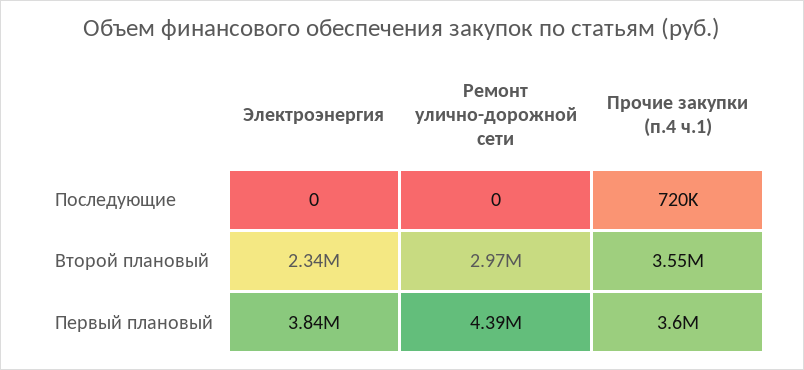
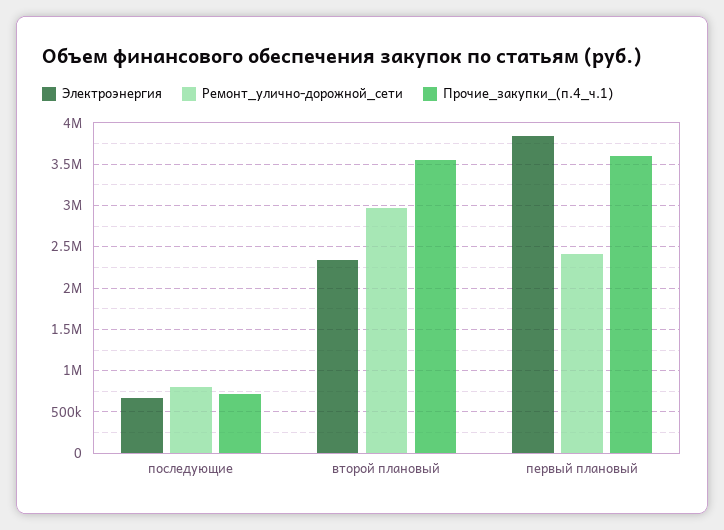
Электроэнергия, Последующие: 0 -> 700000
Ремонт улично-дорожной сети, Последующие: 0 -> 800000
Ремонт улично-дорожной сети, Первый плановый: 4390000 -> 2400000

